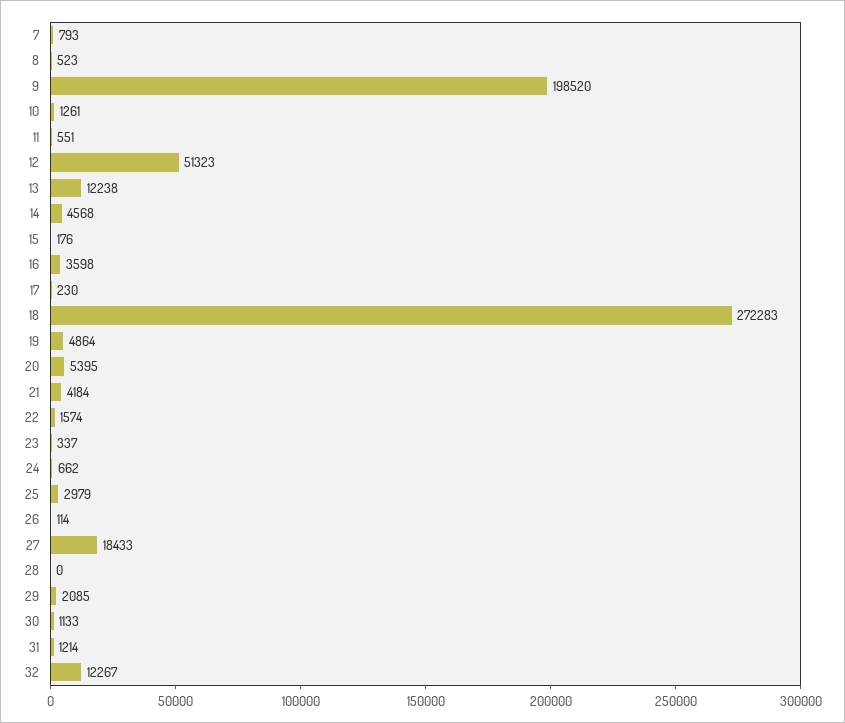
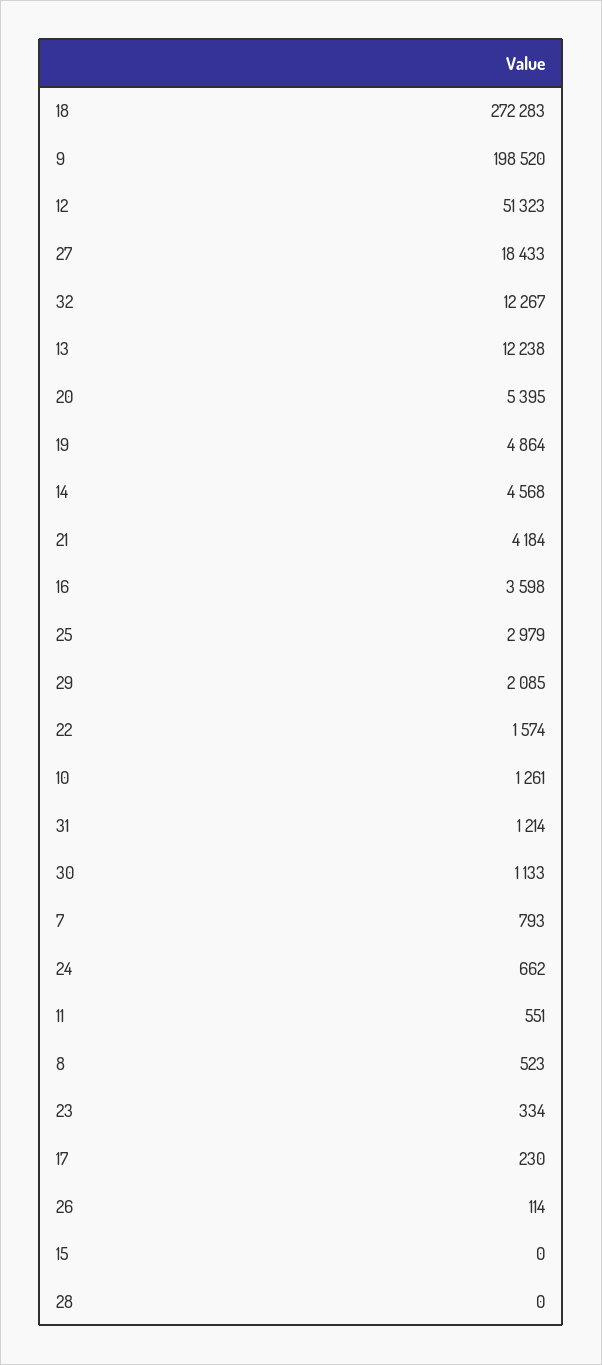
15: 176 -> 0
23: 337 -> 334

